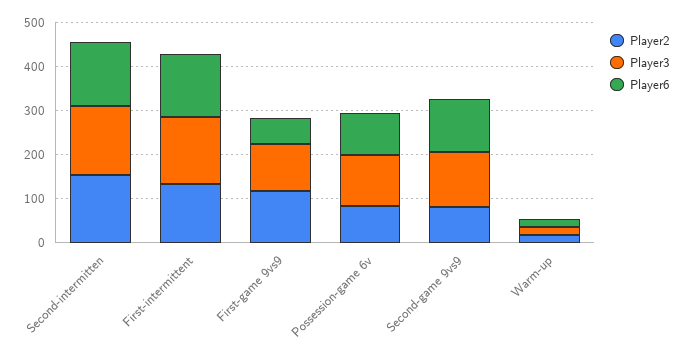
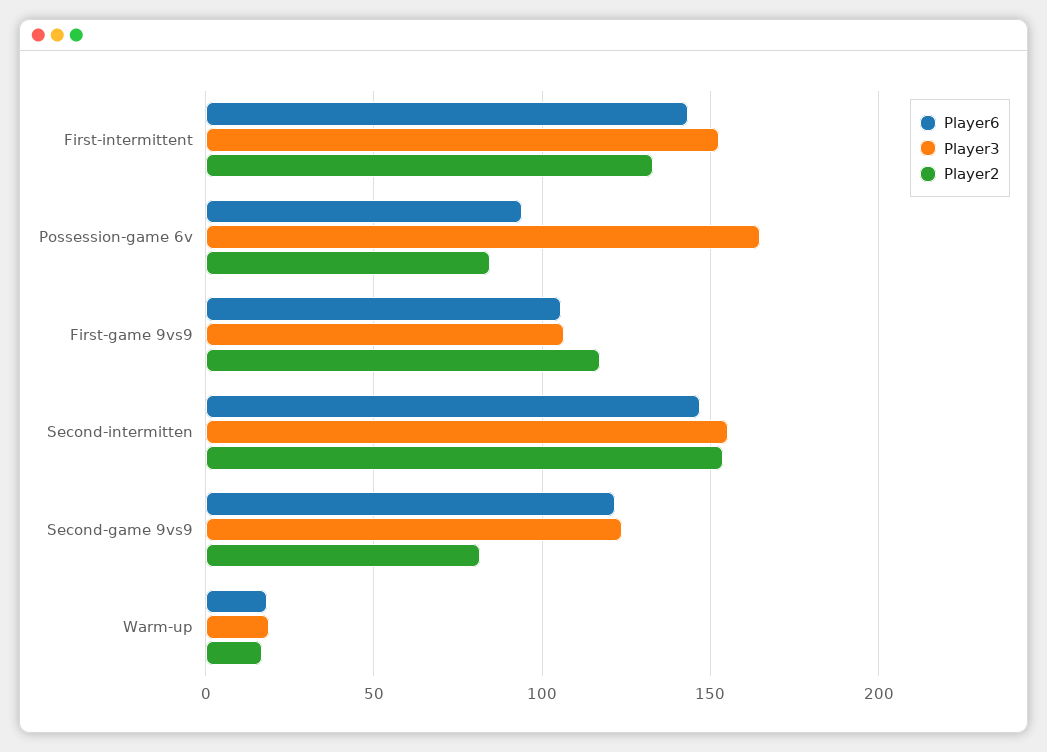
Player6, First-game 9vs9: 60 -> 105
Player3, Possession-game 6v: 120 -> 165

